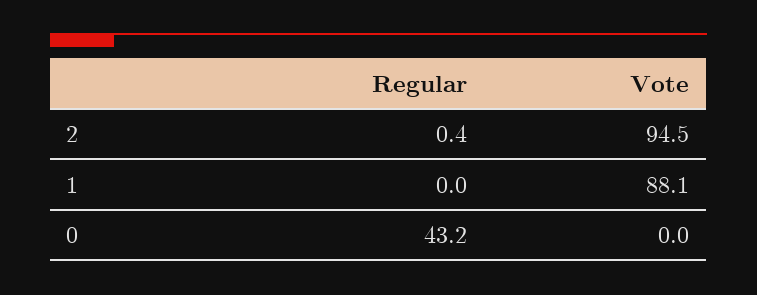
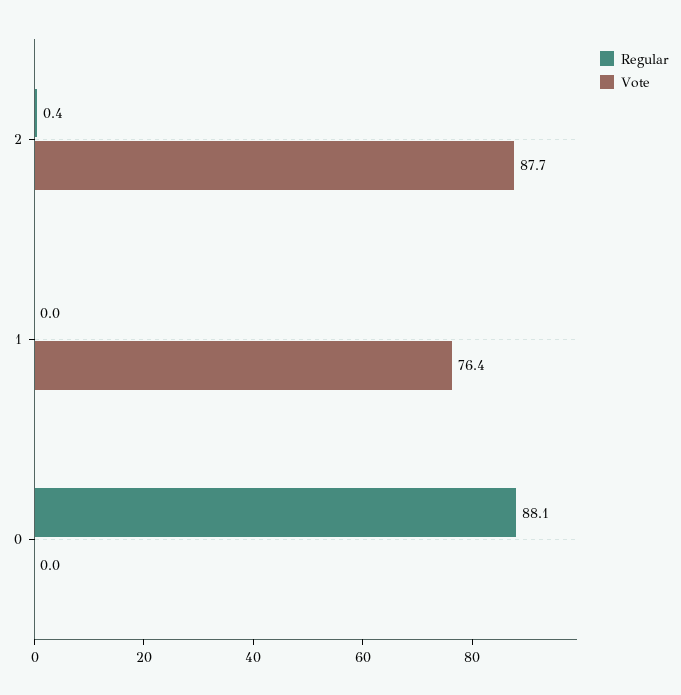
Vote, 2: 94.5 -> 87.7
Vote, 1: 88.1 -> 76.4
Regular, 0: 43.2 -> 88.1

